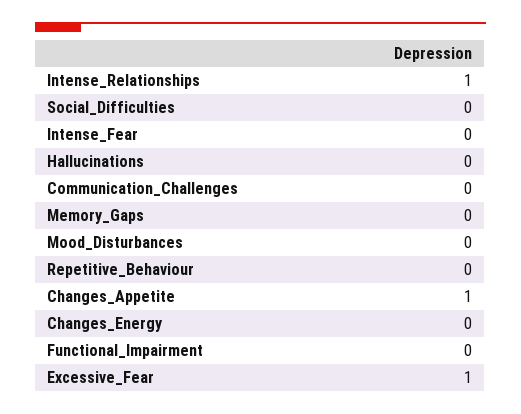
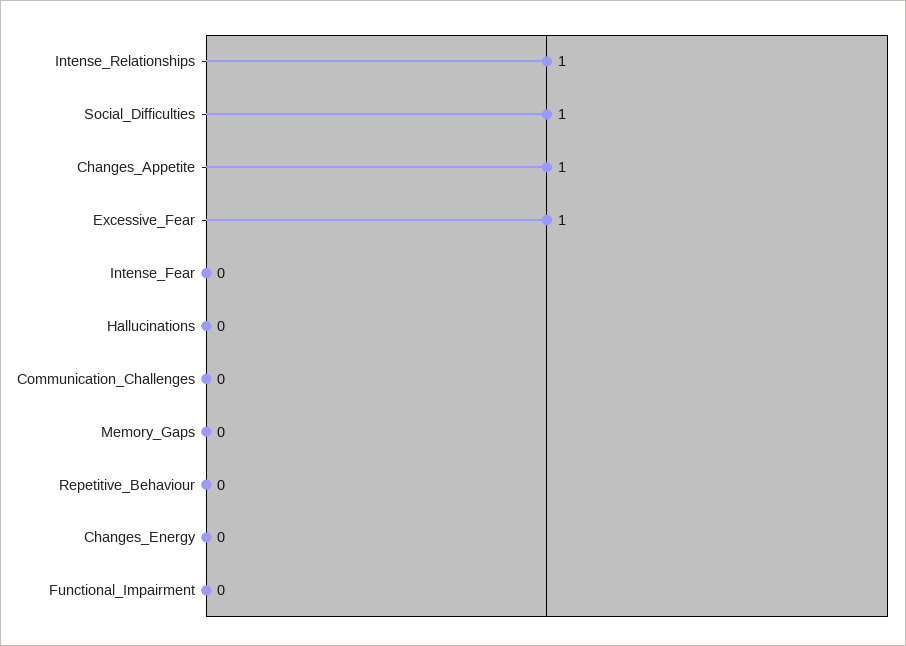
Social_Difficulties: 0 -> 1
Mood_Disturbances: 0 -> none

